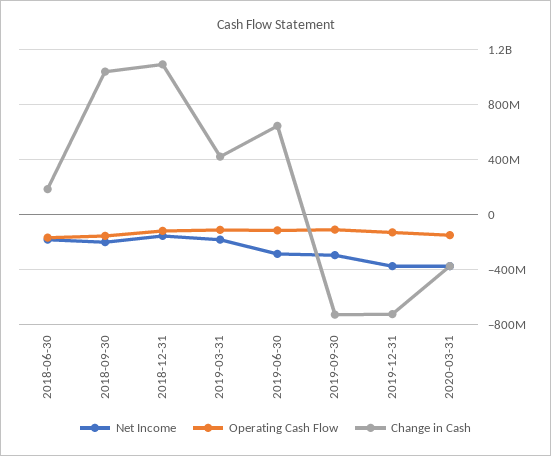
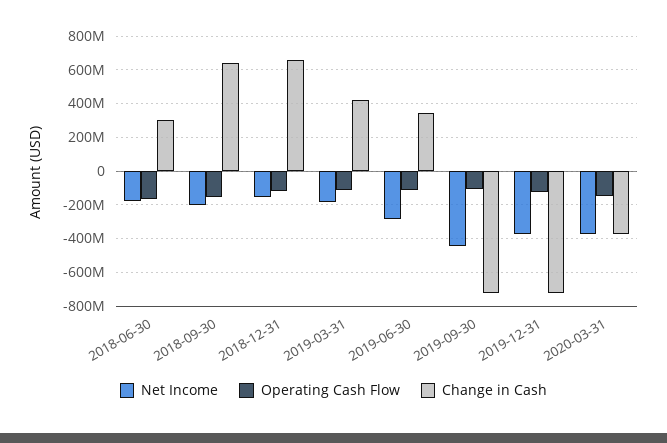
Change in Cash, 2018-06-30: 200000000 -> 300000000
Change in Cash, 2018-09-30: 1050000000 -> 650000000
Change in Cash, 2018-12-31: 1100000000 -> 650000000
Change in Cash, 2019-06-30: 650000000 -> 350000000
Net Income, 2019-09-30: -300000000 -> -450000000

